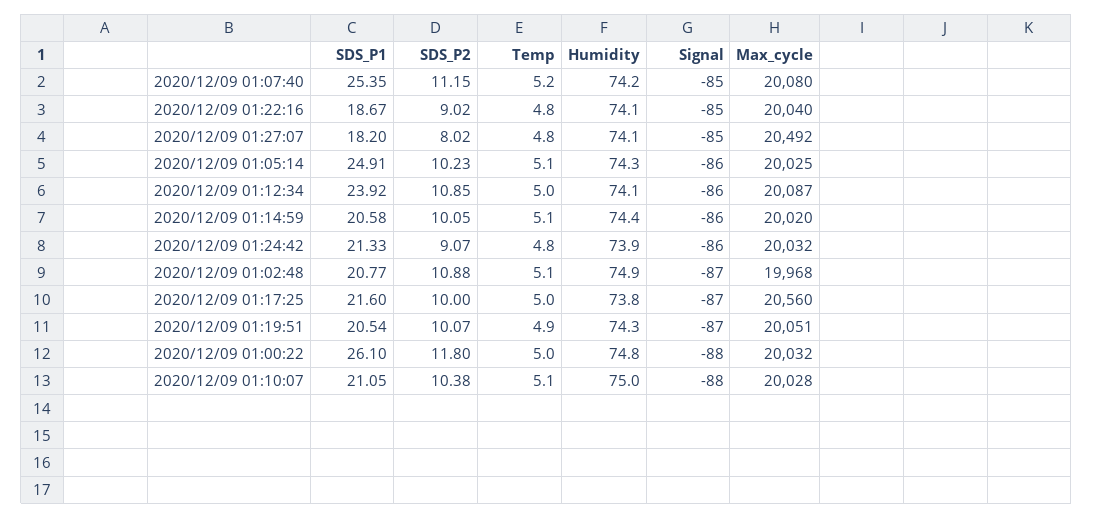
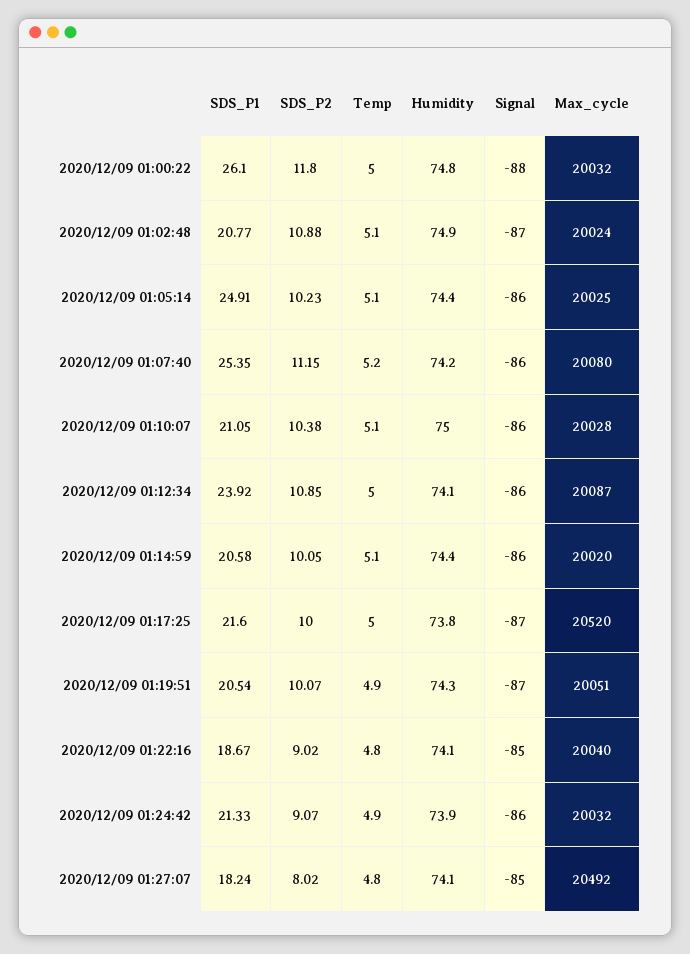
Signal, 2020/12/09 01:07:40: -85 -> -86
SDS_P1, 2020/12/09 01:27:07: 18.2 -> 18.24
Humidity, 2020/12/09 01:05:14: 74.3 -> 74.4
Temp, 2020/12/09 01:24:42: 4.8 -> 4.9
Max_cycle, 2020/12/09 01:02:48: 19968 -> 20024
Max_cycle, 2020/12/09 01:17:25: 20560 -> 20520
Signal, 2020/12/09 01:10:07: -88 -> -86

